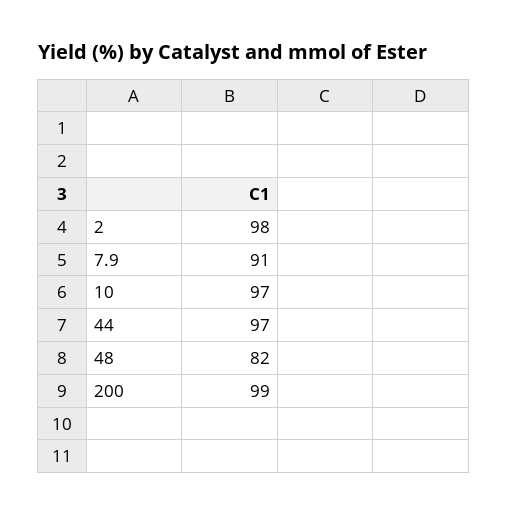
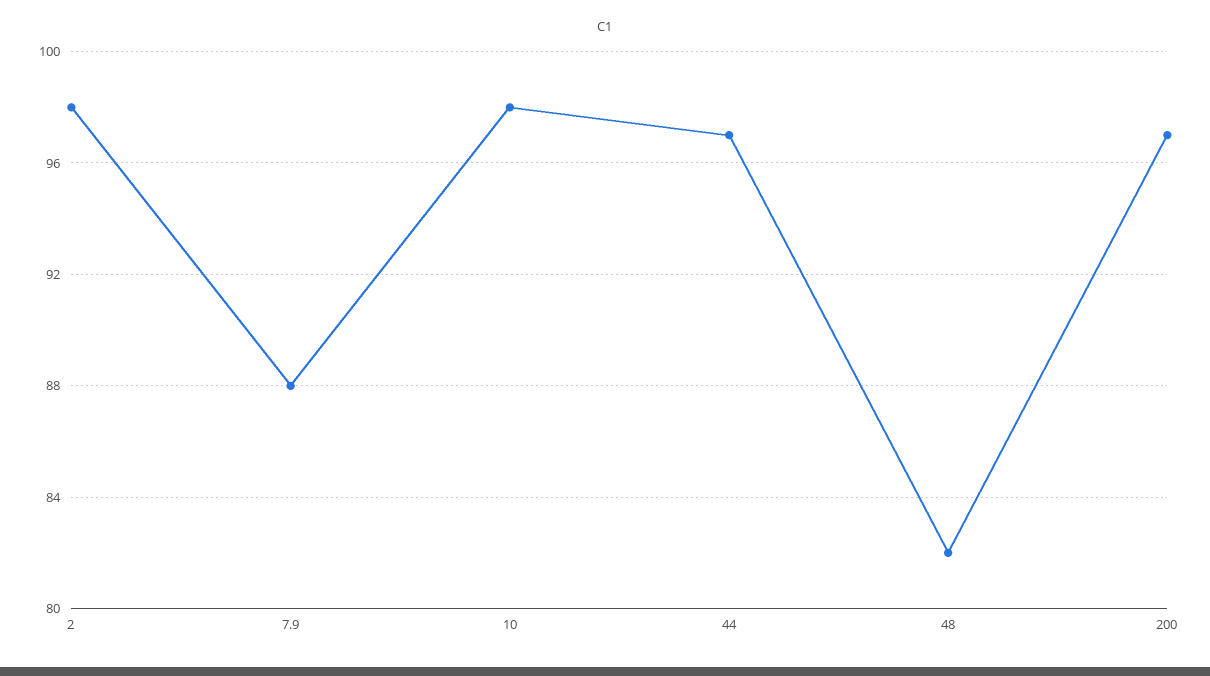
7.9: 91 -> 88
10: 97 -> 98
200: 99 -> 97

